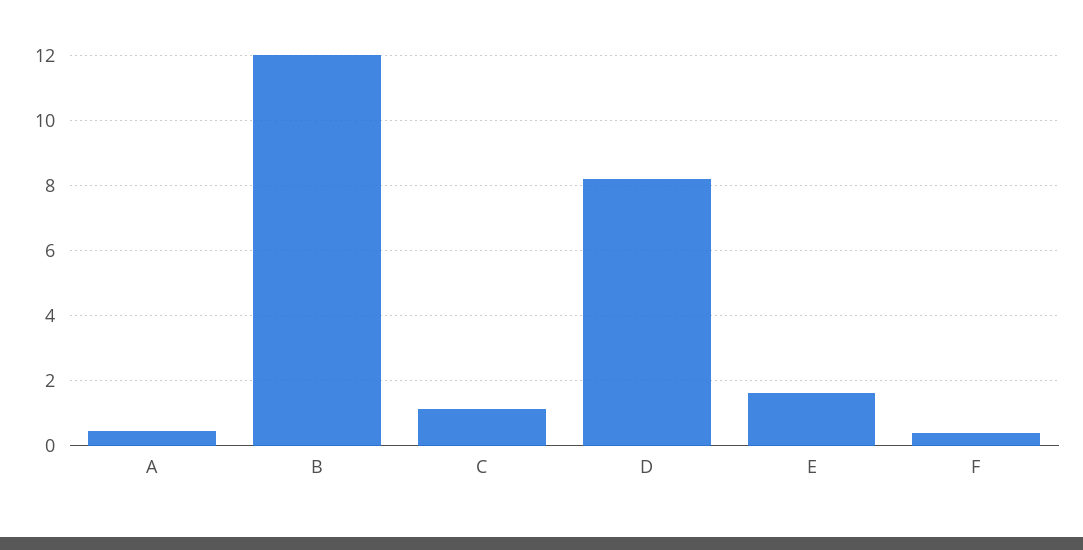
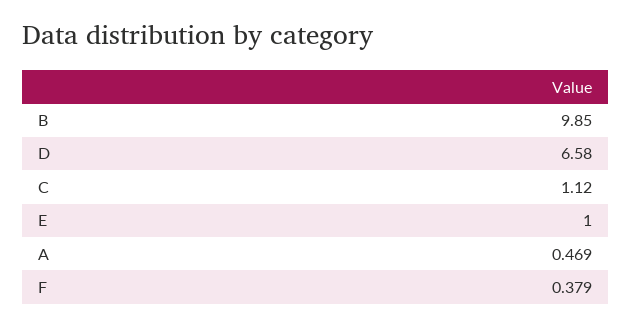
B: 12 -> 9.85
D: 8.2 -> 6.58
E: 1.6 -> 1

